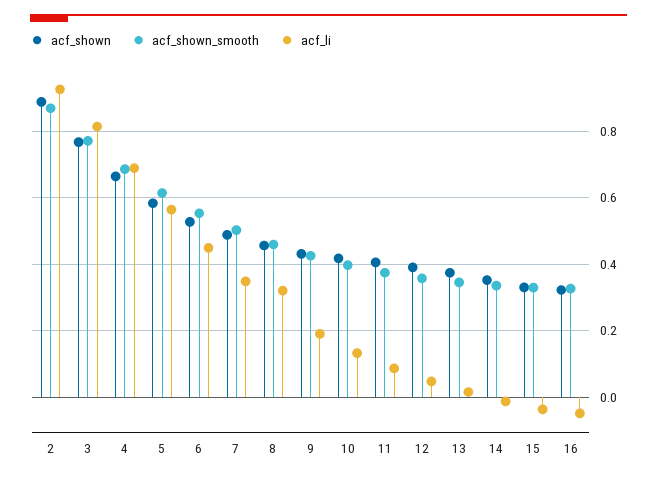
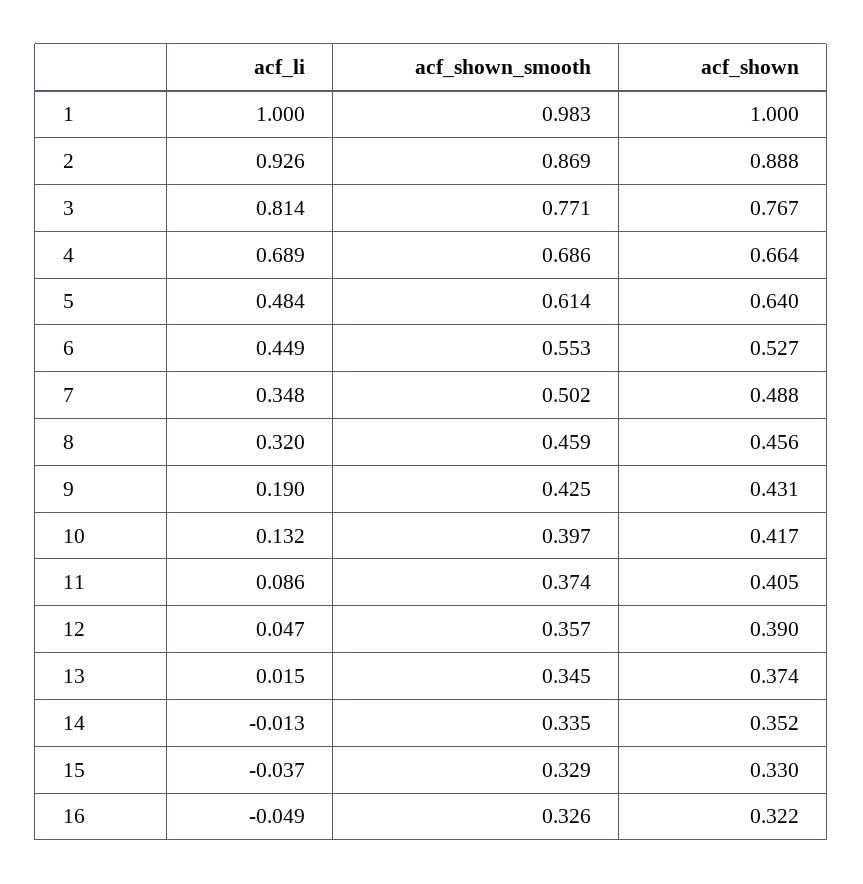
acf_shown, 5: 0.58 -> 0.64
acf_li, 5: 0.56 -> 0.484
acf_li, 1: none -> 1
acf_shown_smooth, 1: none -> 0.983
acf_shown, 1: none -> 1

